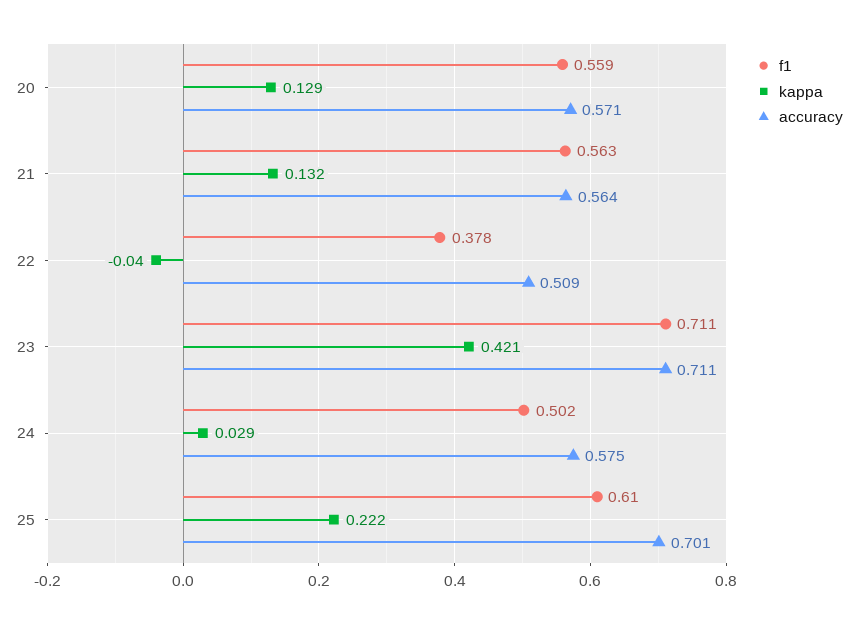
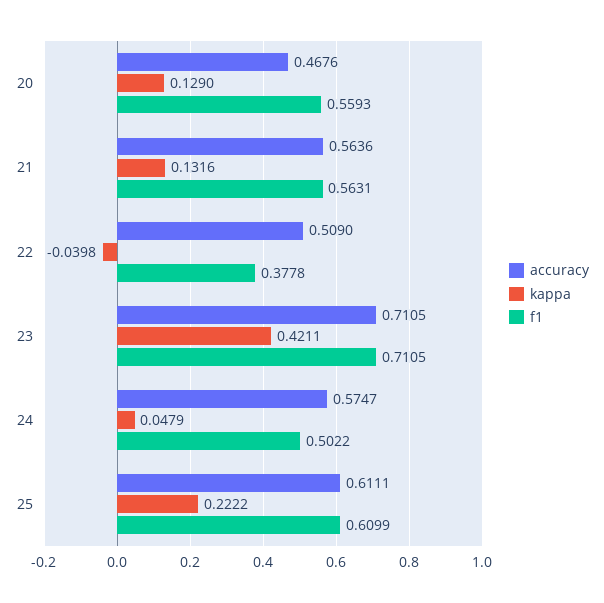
accuracy, 20: 0.571 -> 0.4676
kappa, 24: 0.029 -> 0.0479
accuracy, 25: 0.701 -> 0.6111

